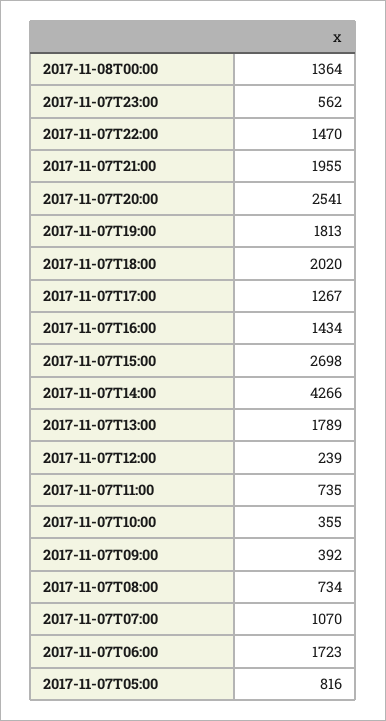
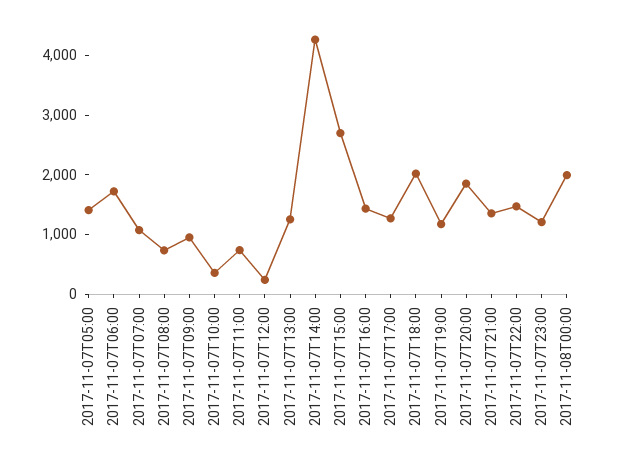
2017-11-08T00:00: 1364 -> 2000
2017-11-07T23:00: 562 -> 1200
2017-11-07T21:00: 1955 -> 1400
2017-11-07T20:00: 2541 -> 1800
2017-11-07T19:00: 1813 -> 1200
2017-11-07T13:00: 1789 -> 1200
2017-11-07T09:00: 392 -> 1000
2017-11-07T05:00: 816 -> 1400

